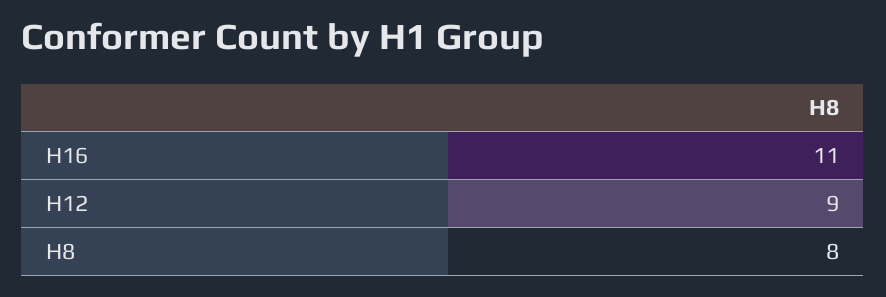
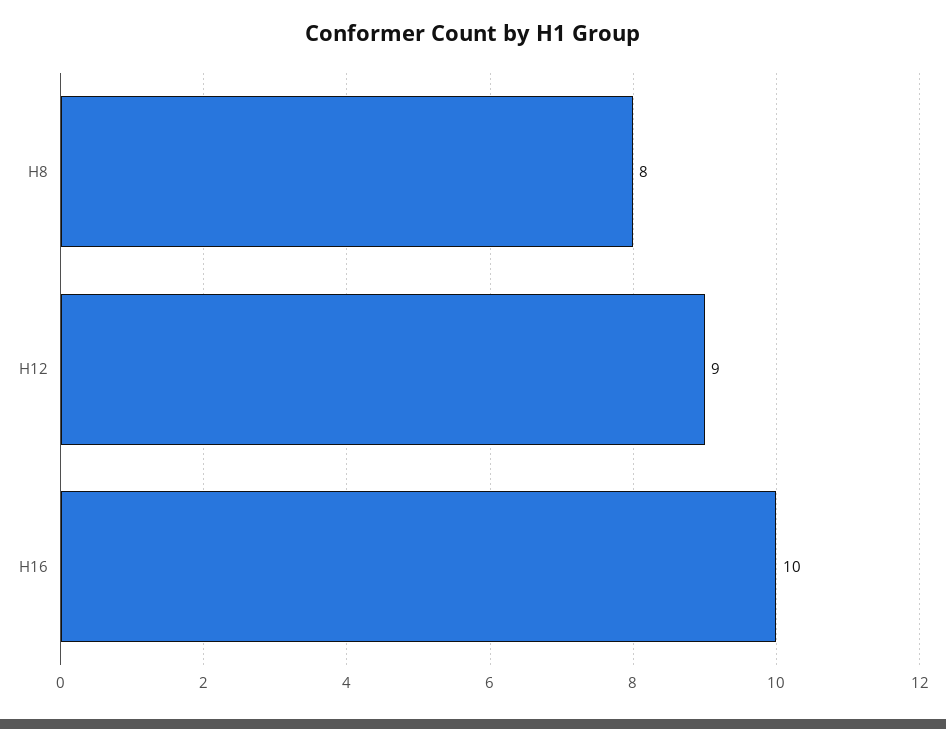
H16: 11 -> 10

